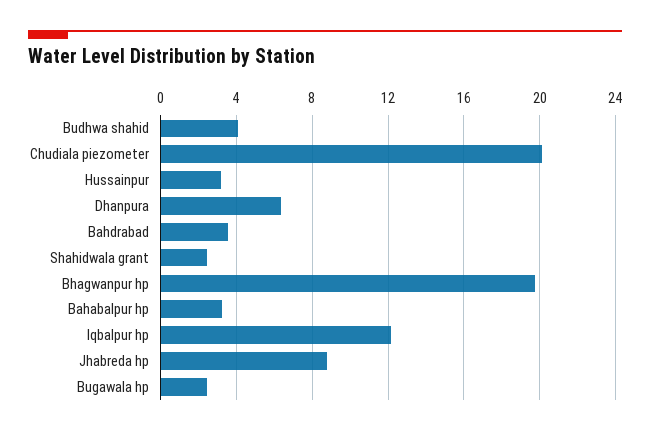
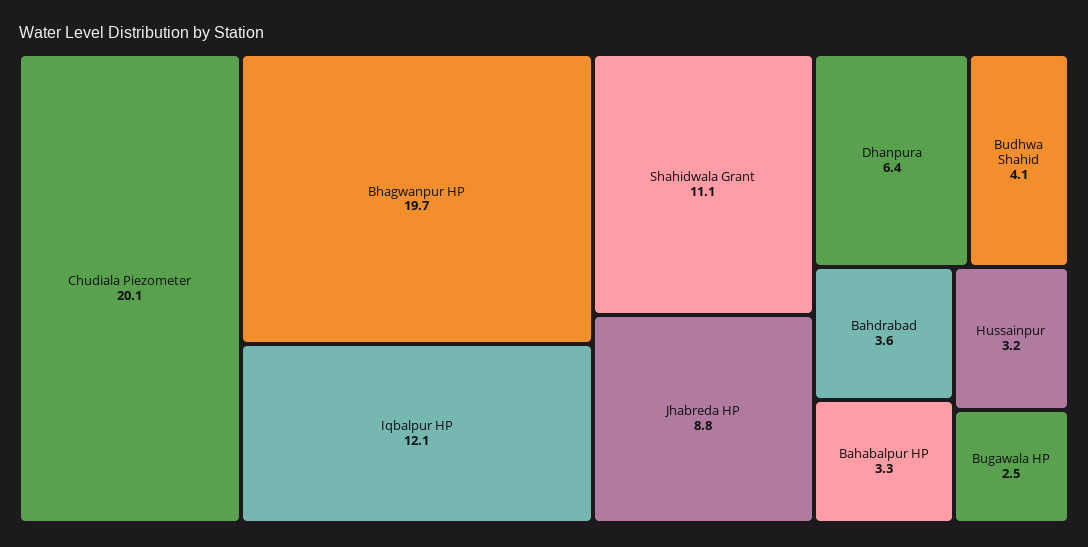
Shahidwala grant: 2.5 -> 11.1

